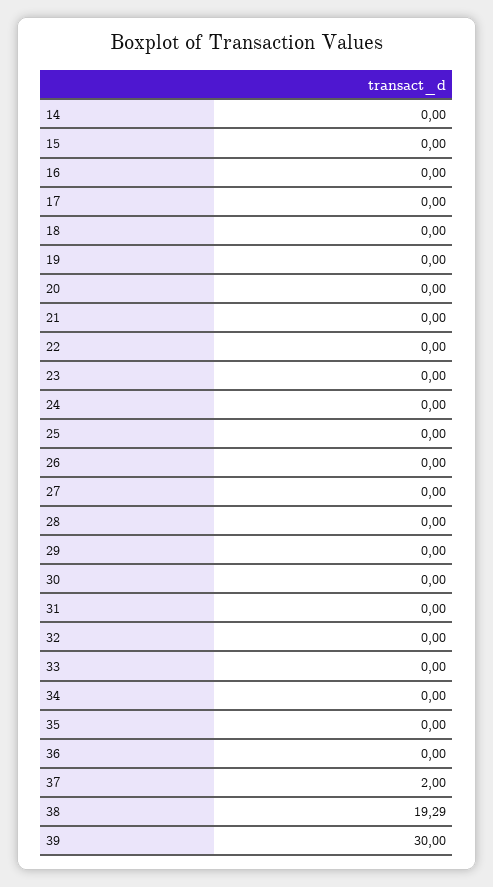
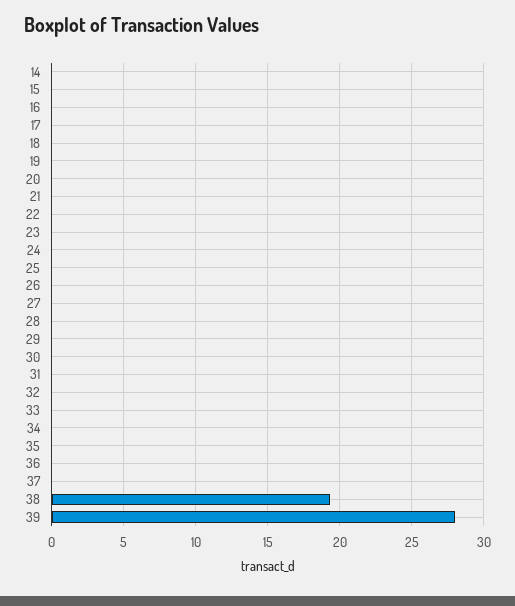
37: 2 -> 0
39: 30 -> 28

